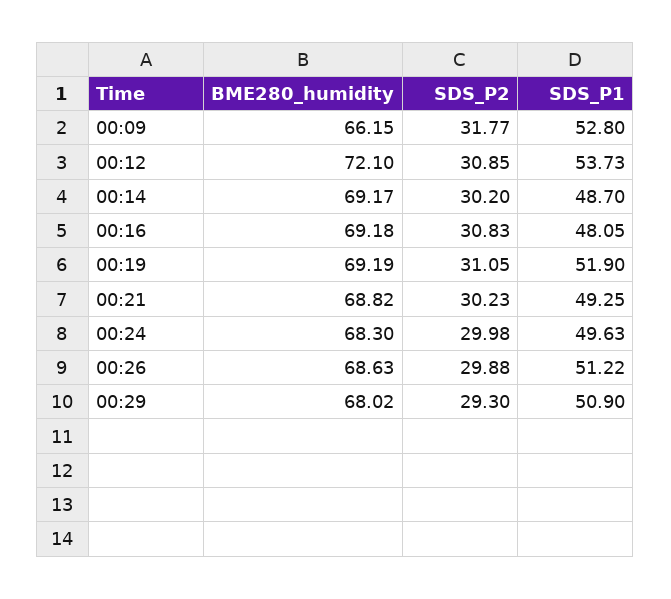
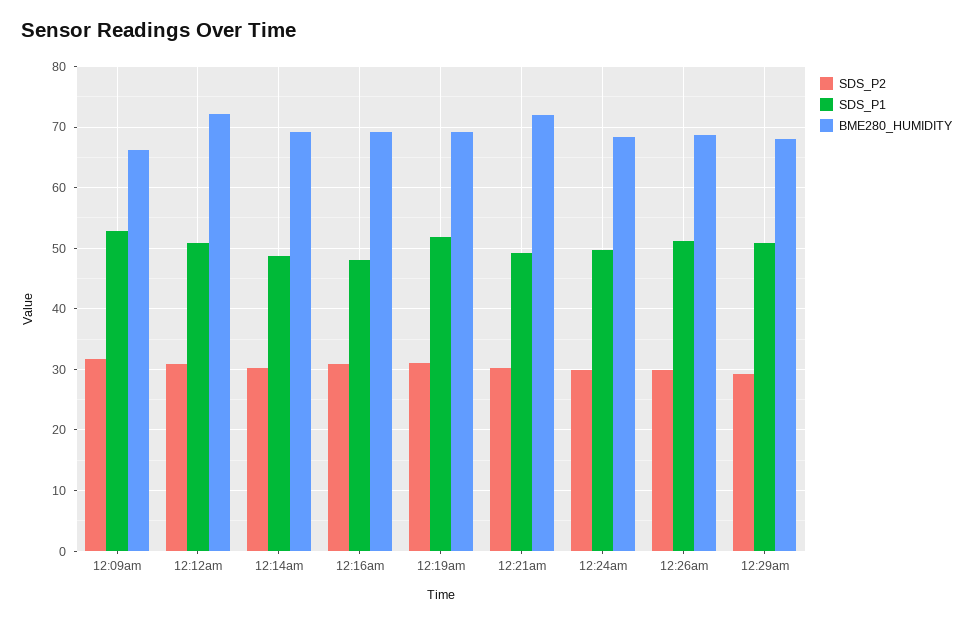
SDS_P1, 00:12: 53.73 -> 51
BME280_humidity, 00:21: 68.82 -> 72

